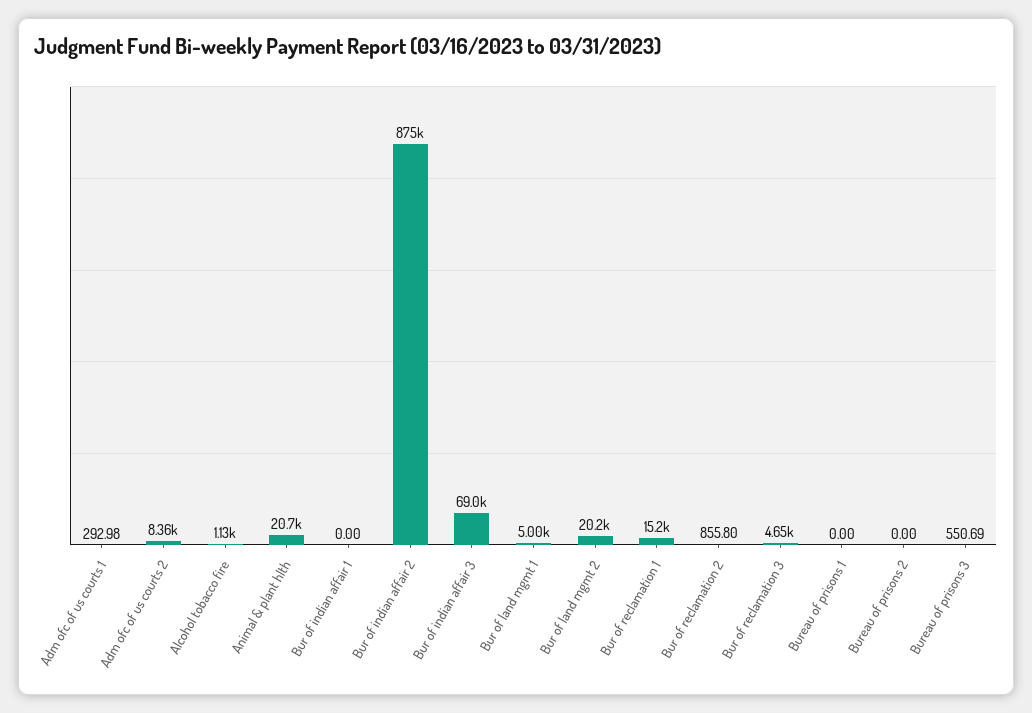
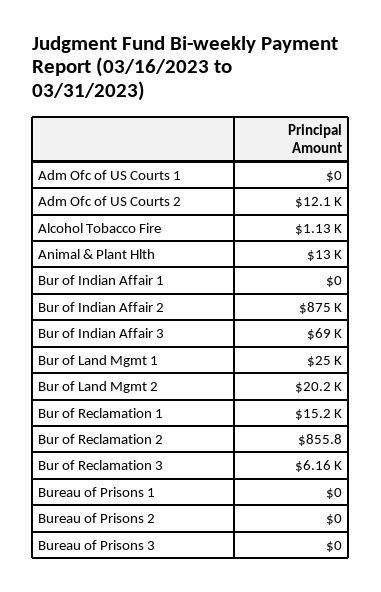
Adm ofc of us courts 1: 292.98 -> 0
Adm ofc of us courts 2: 8360 -> 12100
Animal & plant hlth: 20700 -> 13000
Bur of land mgmt 1: 5000 -> 25000
Bur of reclamation 3: 4650 -> 6160
Bureau of prisons 3: 550.69 -> 0

